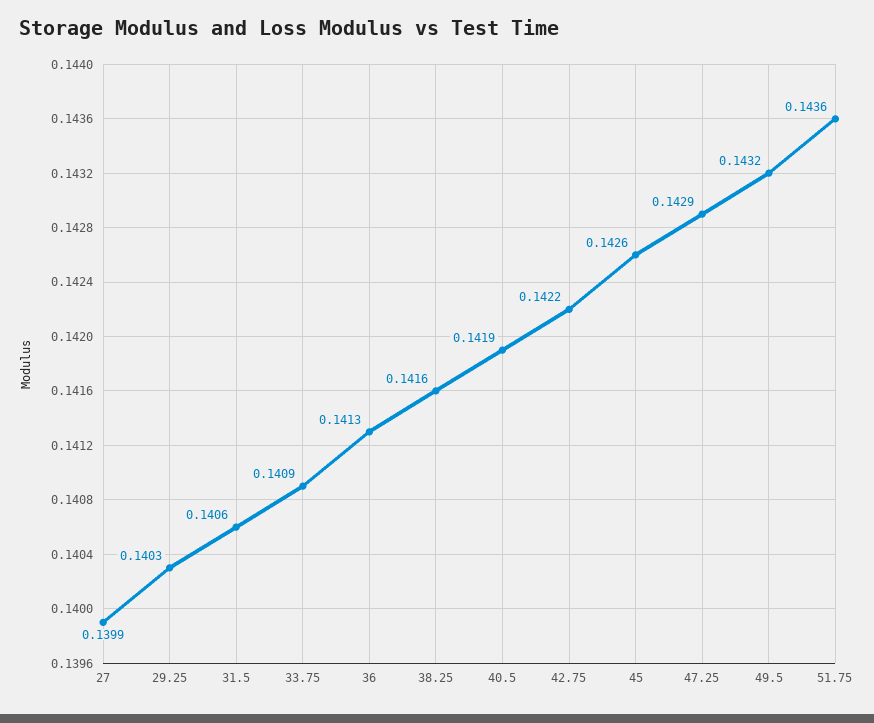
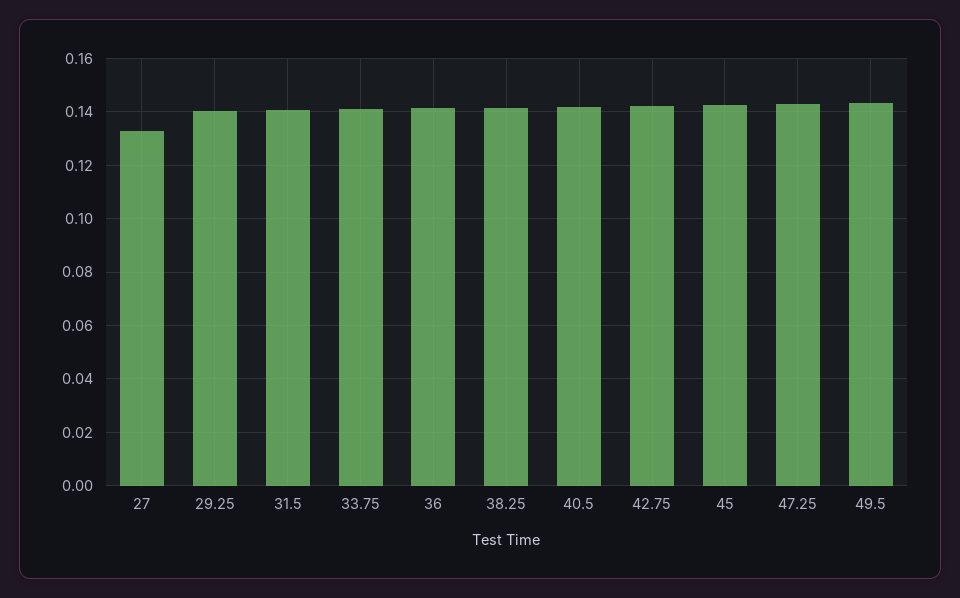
27: 0.1399 -> 0.1325
51.75: 0.1436 -> none

